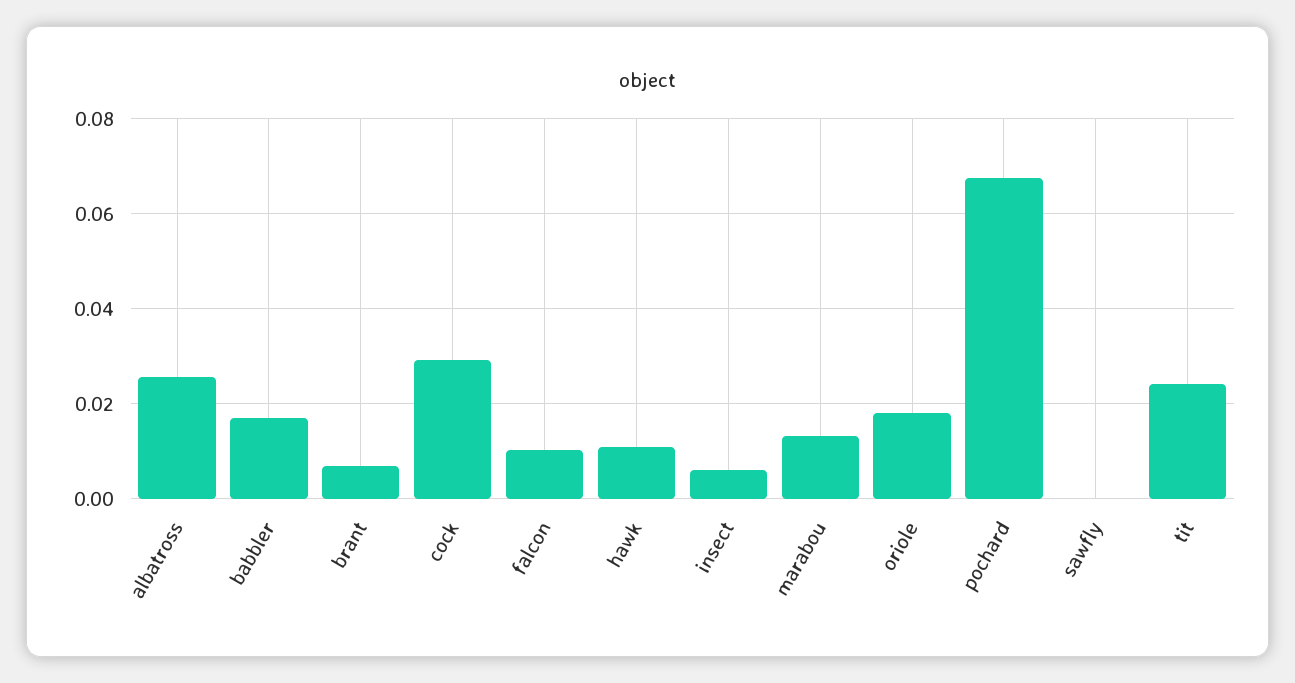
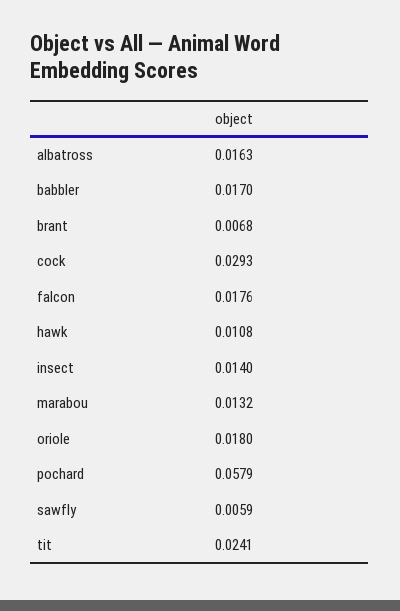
albatross: 0.026 -> 0.0163
falcon: 0.01 -> 0.0176
insect: 0.006 -> 0.014
pochard: 0.068 -> 0.0579
sawfly: 0 -> 0.0059

